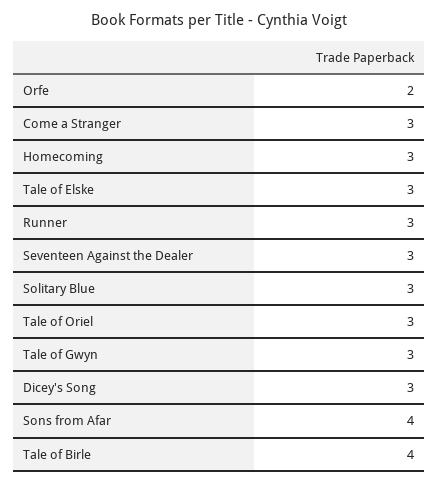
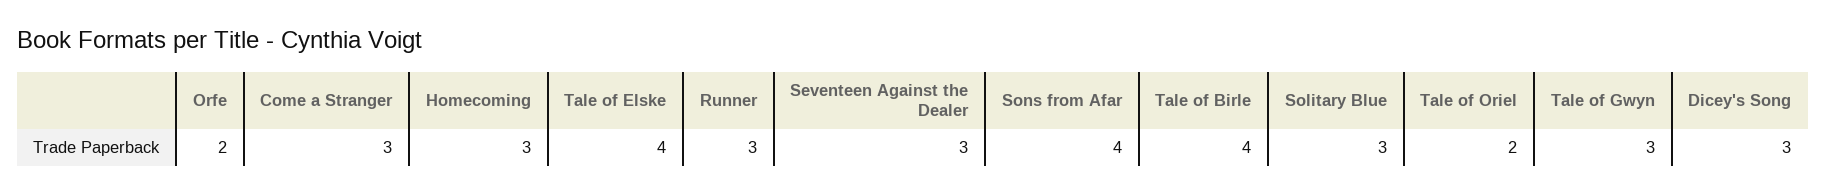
Tale of Elske: 3 -> 4
Tale of Oriel: 3 -> 2

